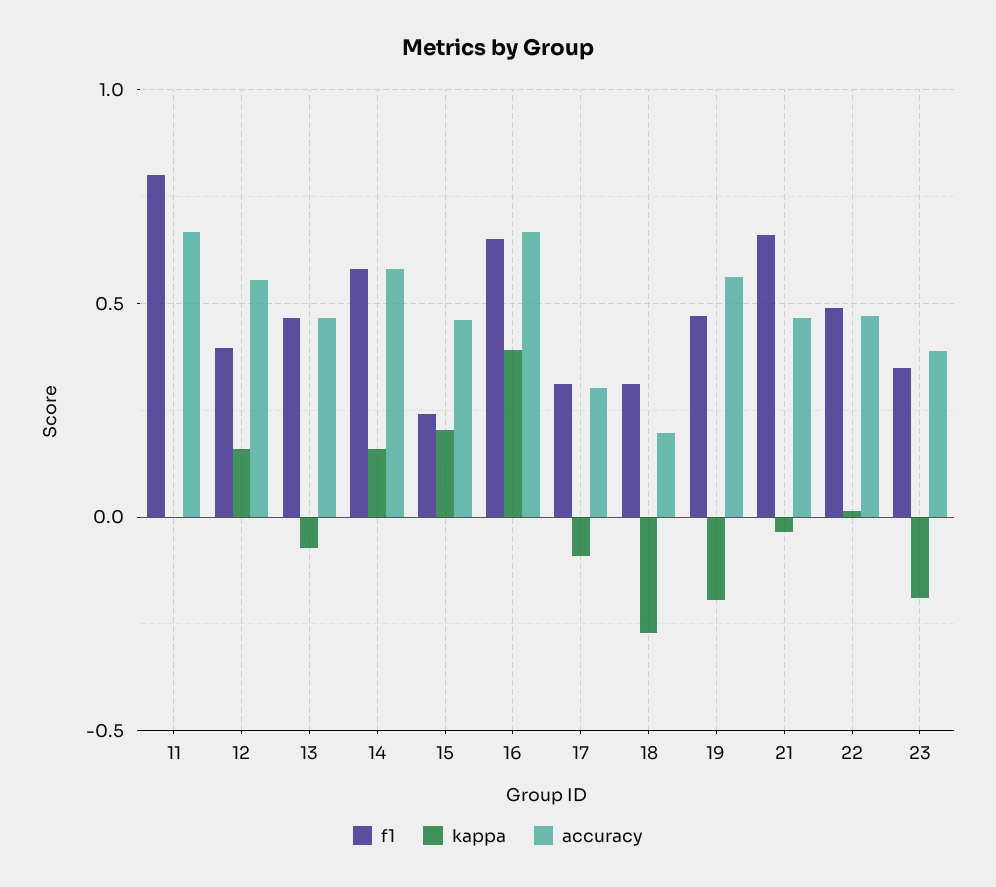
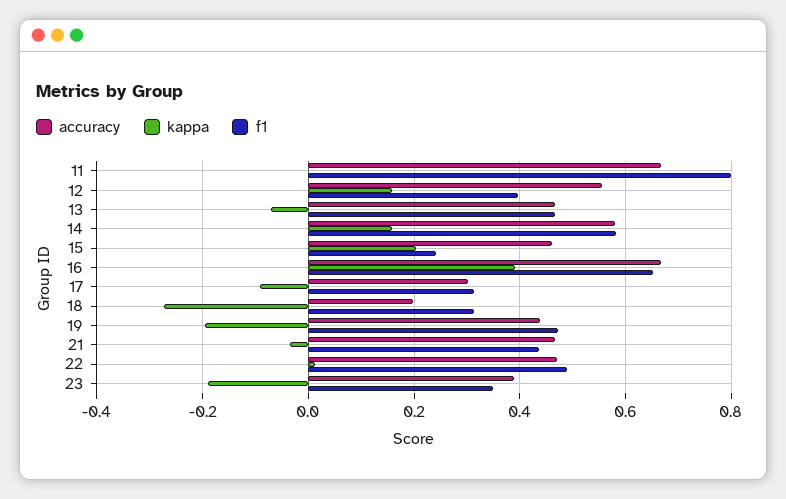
accuracy, 19: 0.55 -> 0.44
f1, 21: 0.65 -> 0.44

